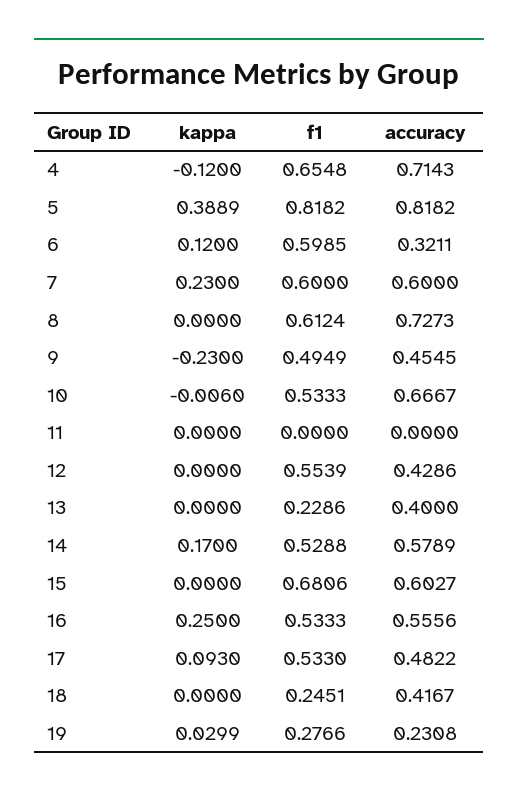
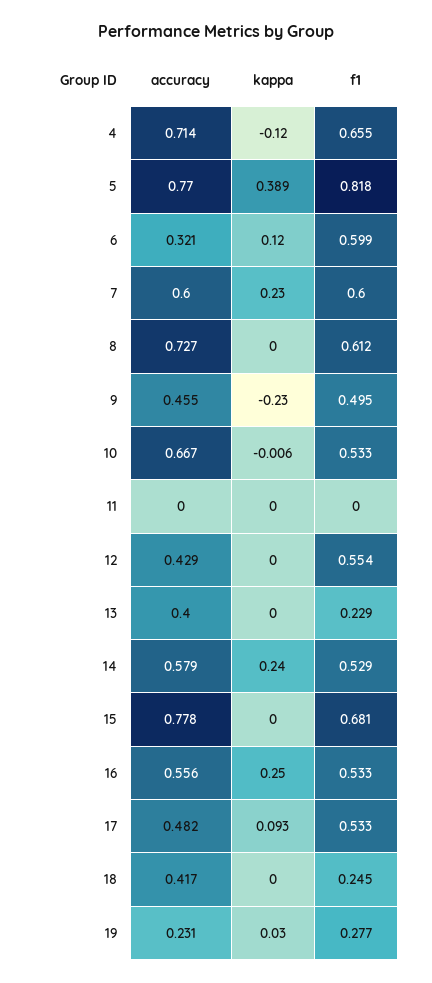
accuracy, 5: 0.8182 -> 0.77
kappa, 14: 0.17 -> 0.24
accuracy, 15: 0.6027 -> 0.778

